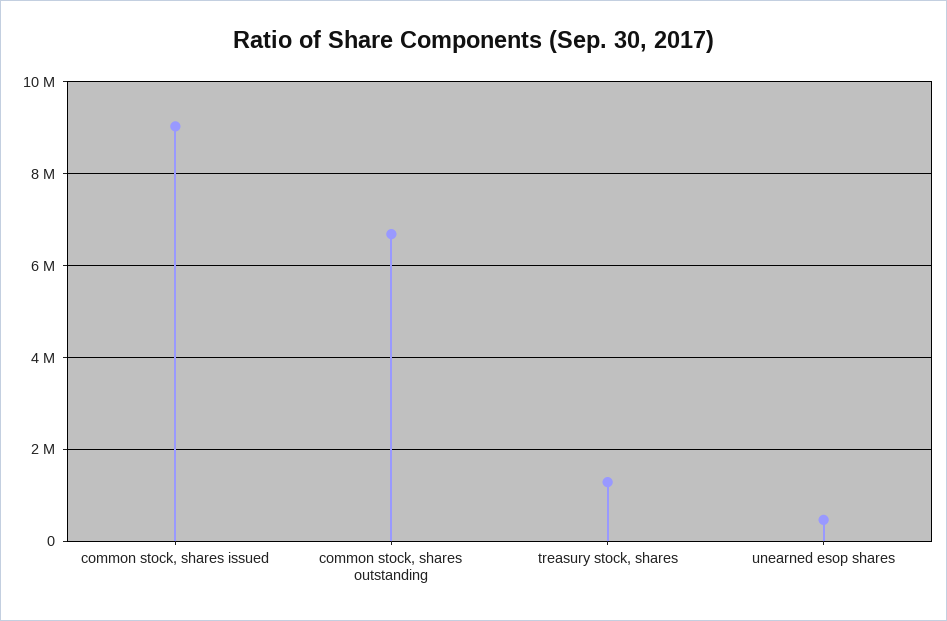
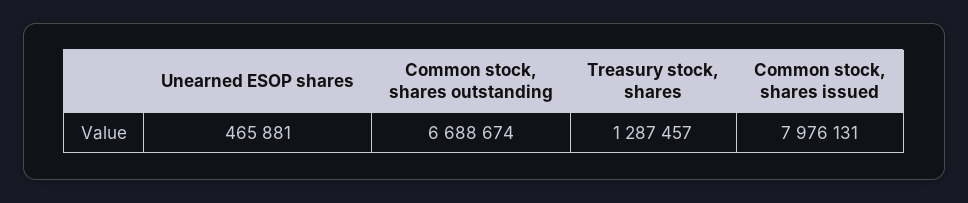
common stock, shares issued: 9000000 -> 7976131

